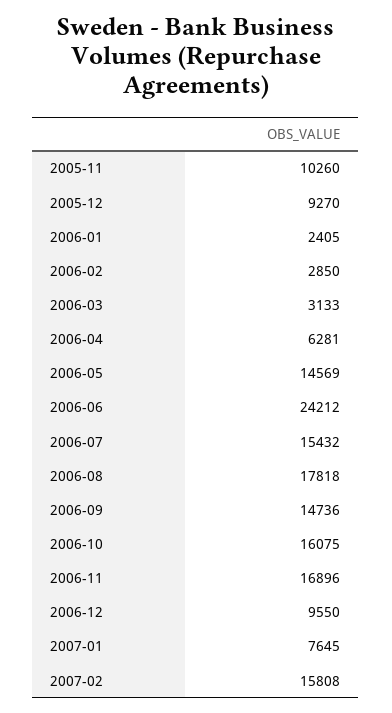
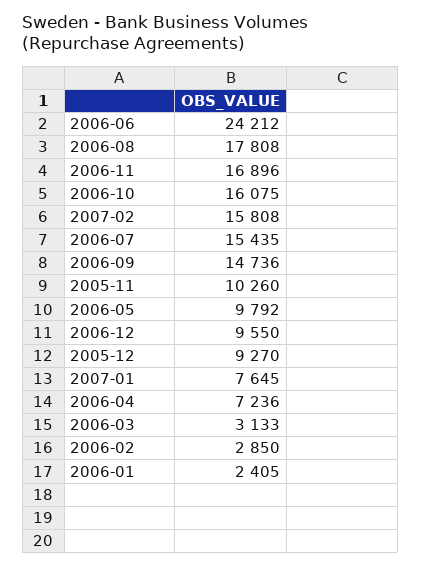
2006-04: 6281 -> 7236
2006-05: 14569 -> 9792
2006-07: 15432 -> 15435
2006-08: 17818 -> 17808

